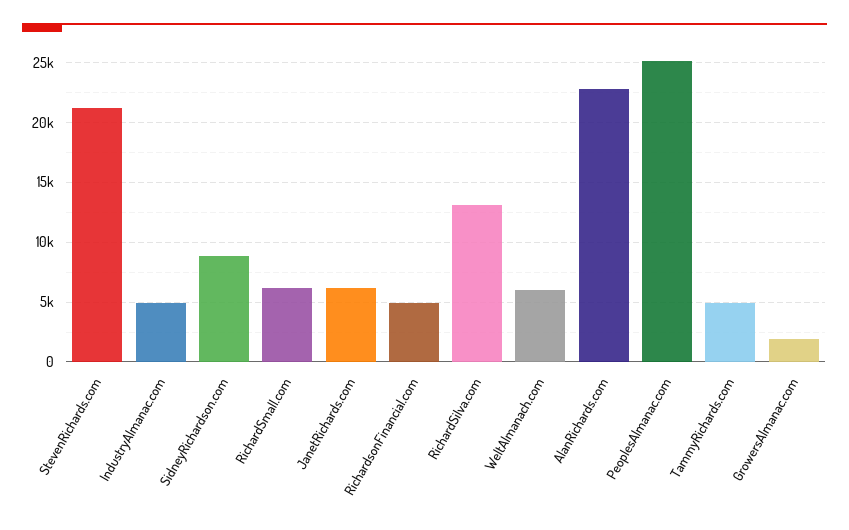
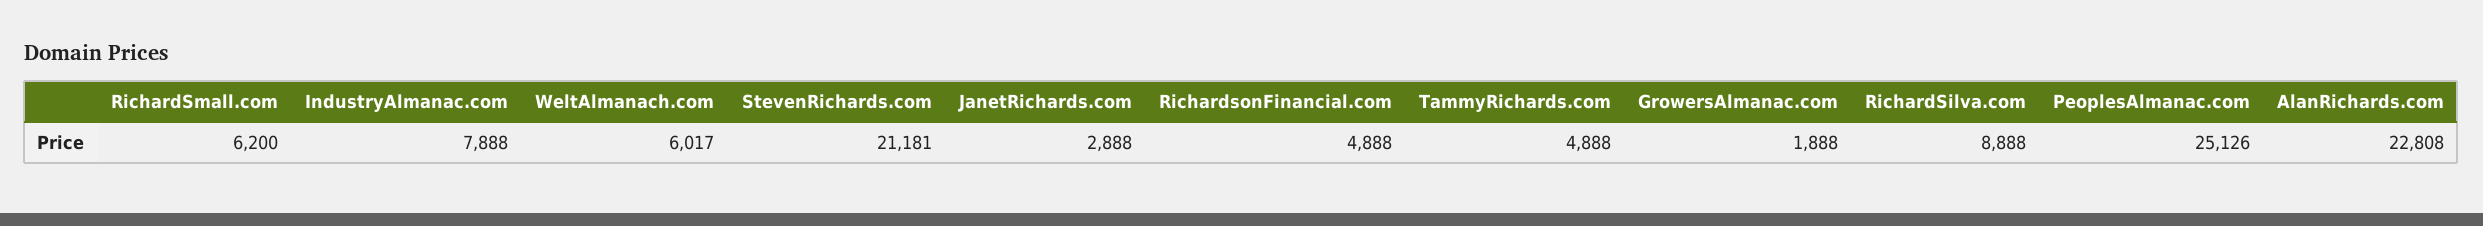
IndustryAlmanac.com: 5000 -> 7888
SidneyRichardson.com: 9000 -> none
JanetRichards.com: 6000 -> 2888
RichardSilva.com: 13000 -> 8888

